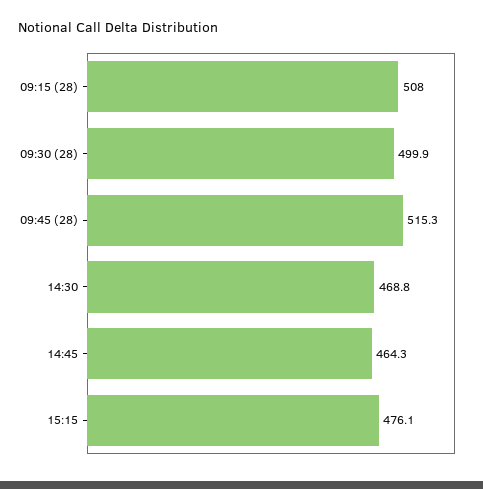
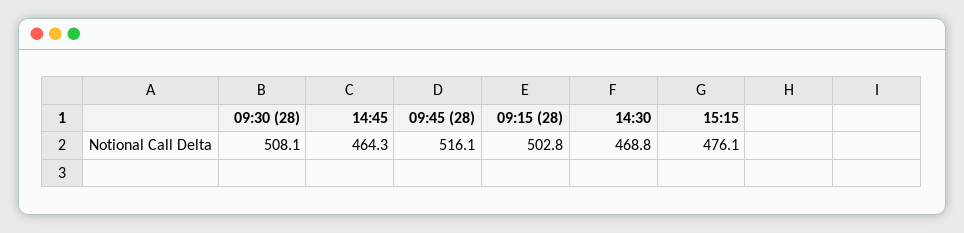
09:15 (28): 508 -> 502.8
09:30 (28): 499.9 -> 508.1
09:45 (28): 515.3 -> 516.1

